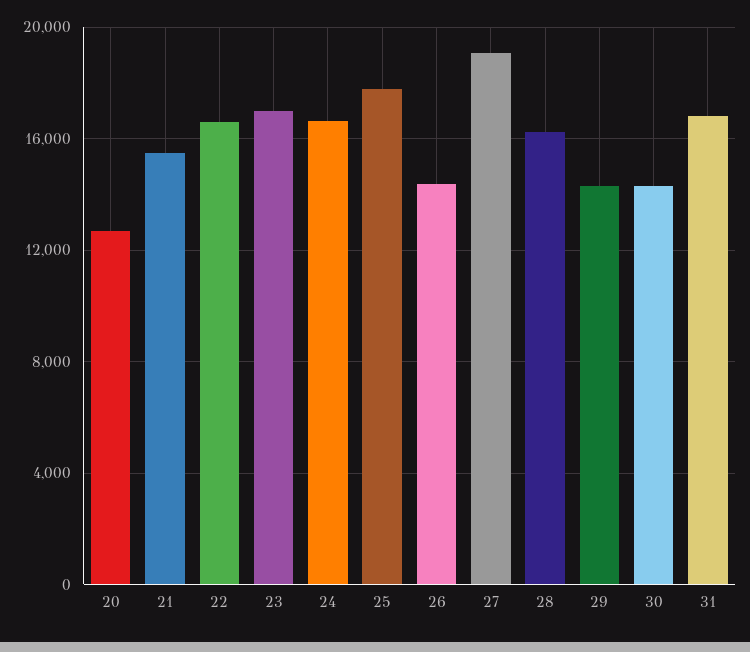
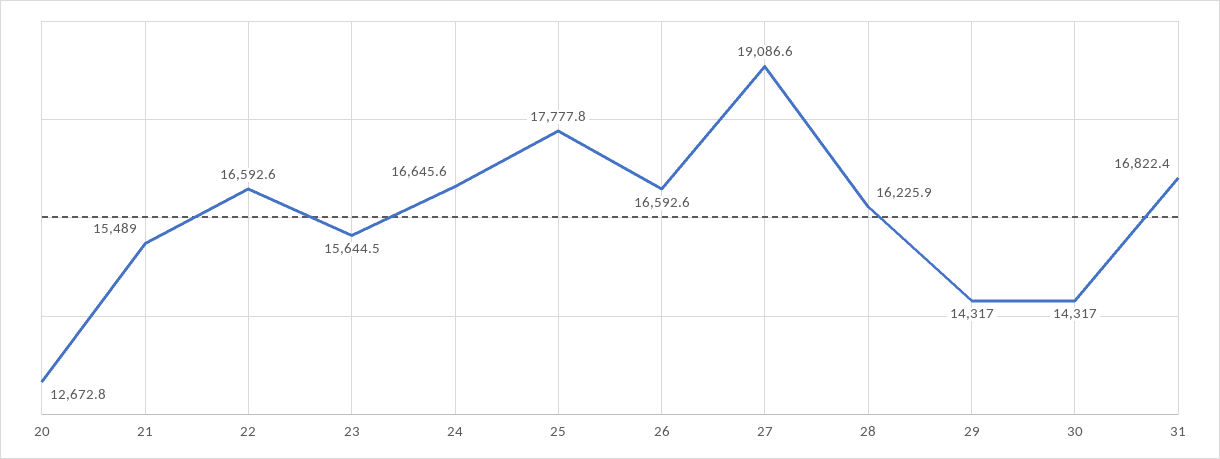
23: 17000 -> 15644.5
26: 14500 -> 16592.6

